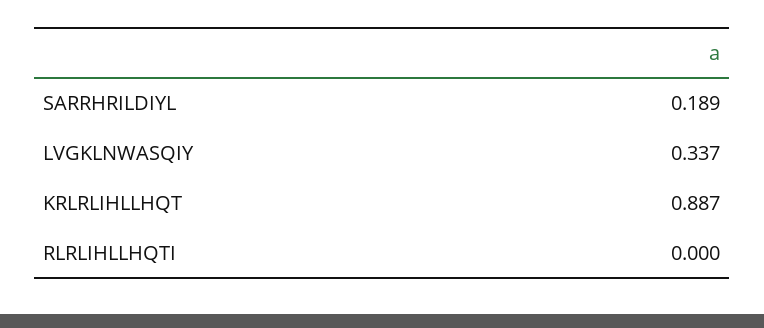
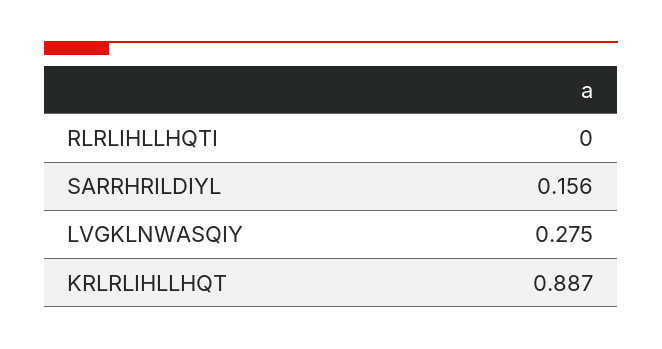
SARRHRILDIYL: 0.189 -> 0.156
LVGKLNWASQIY: 0.337 -> 0.275

